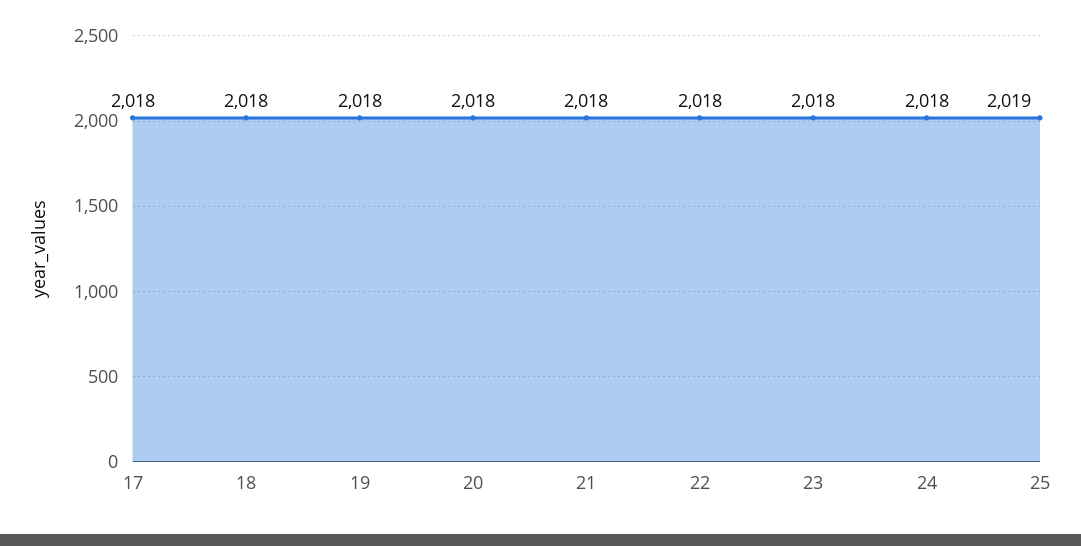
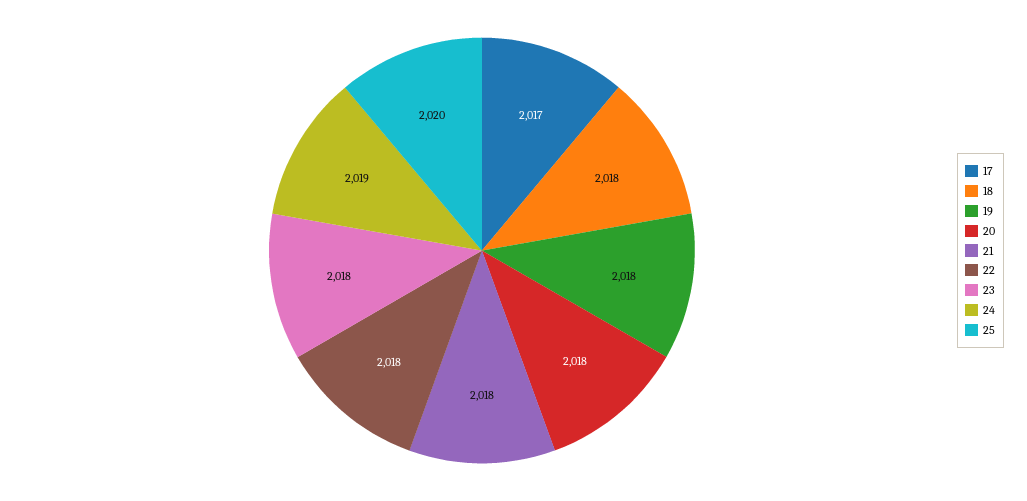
17: 2018 -> 2017
24: 2018 -> 2019
25: 2019 -> 2020

